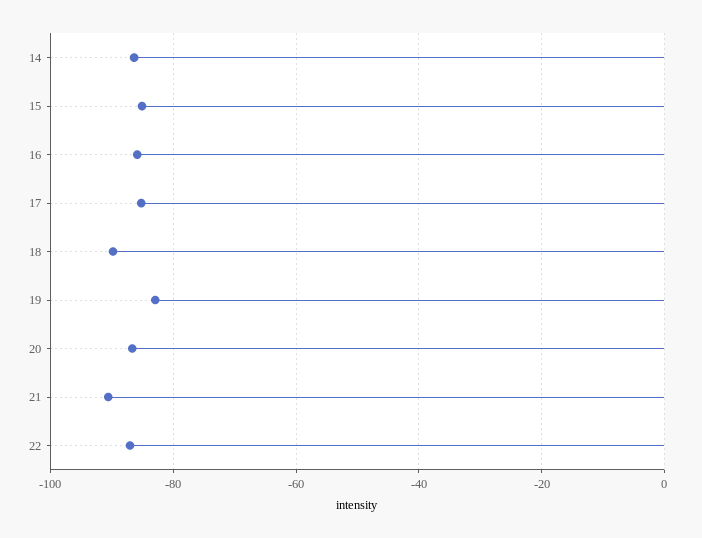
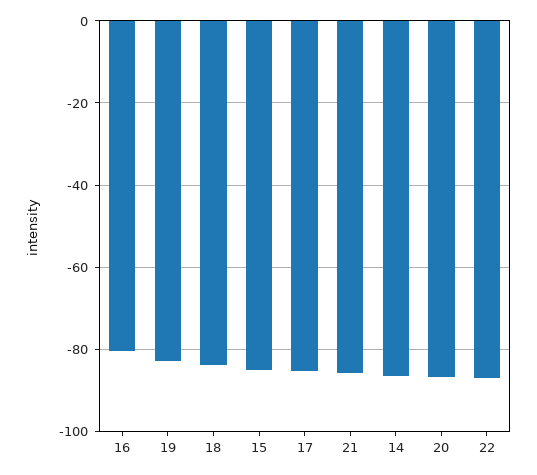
16: -86 -> -80
18: -90 -> -84
21: -90 -> -86

